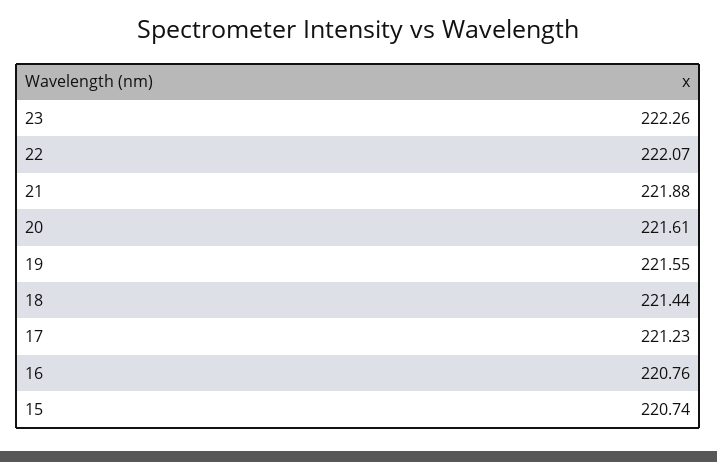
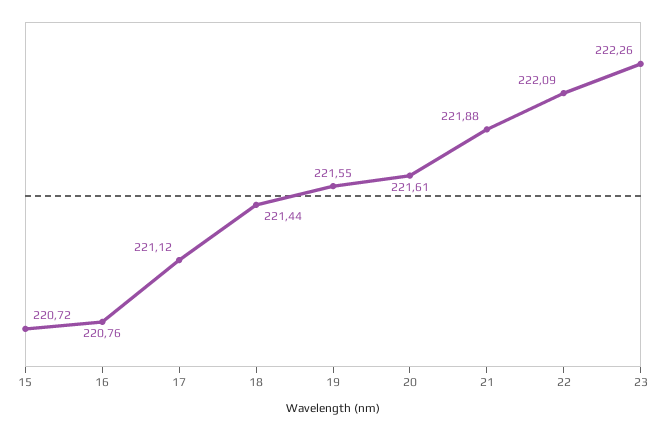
22: 222.07 -> 222.09
17: 221.23 -> 221.12
15: 220.74 -> 220.72

